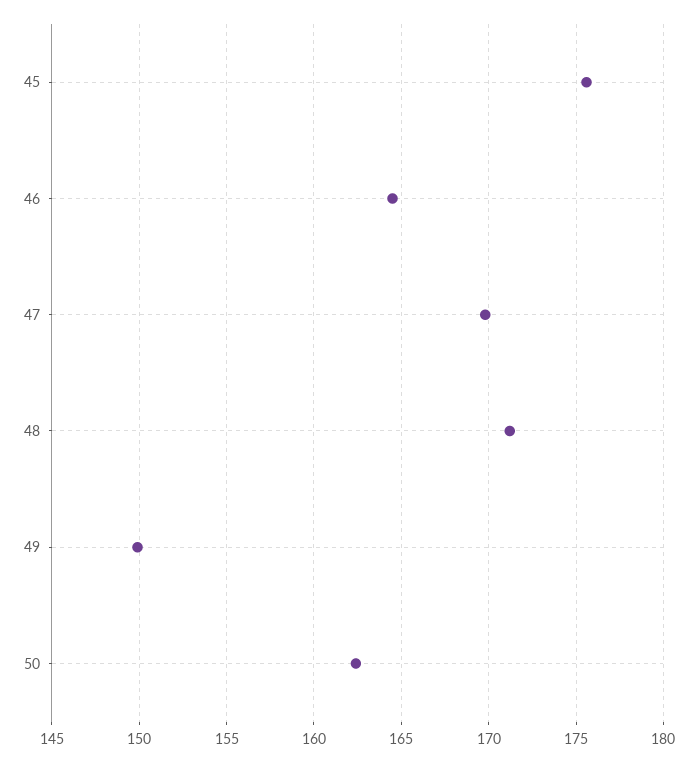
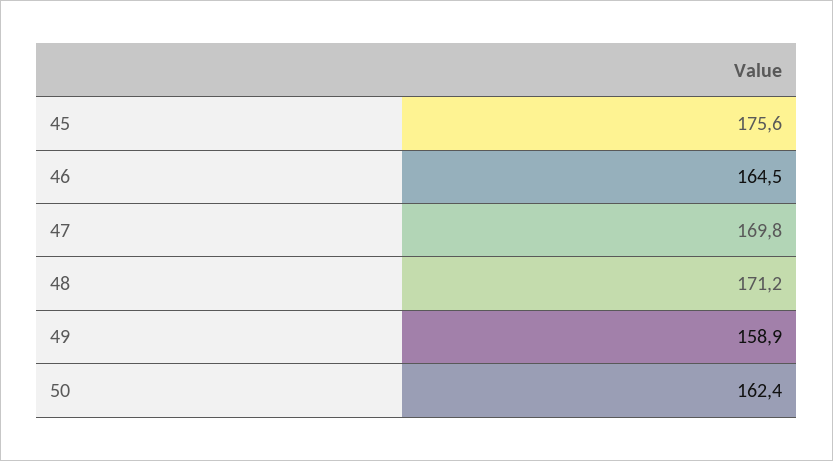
49: 150 -> 158.9

